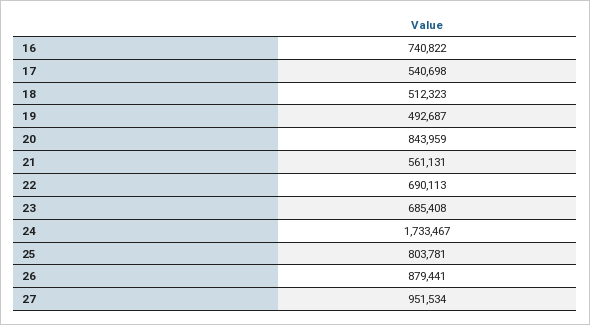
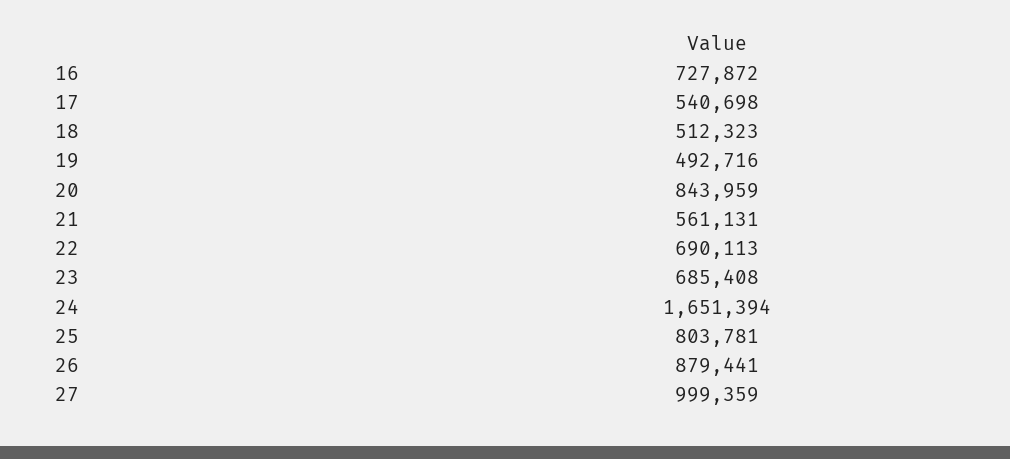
16: 740822 -> 727872
19: 492687 -> 492716
24: 1733467 -> 1651394
27: 951534 -> 999359

